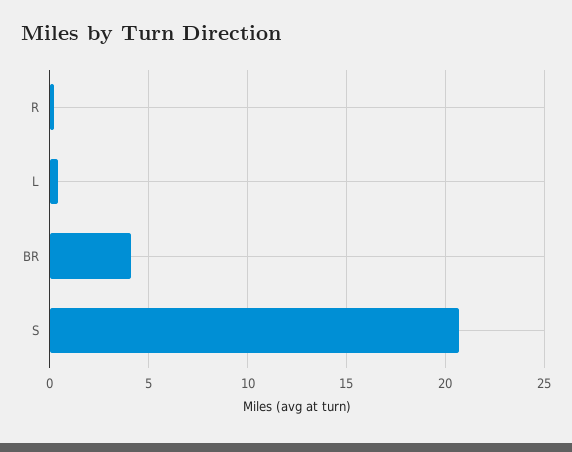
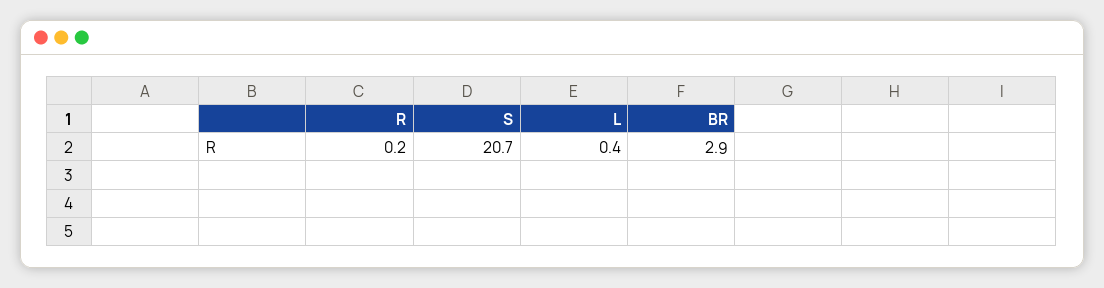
BR: 4 -> 2.9

